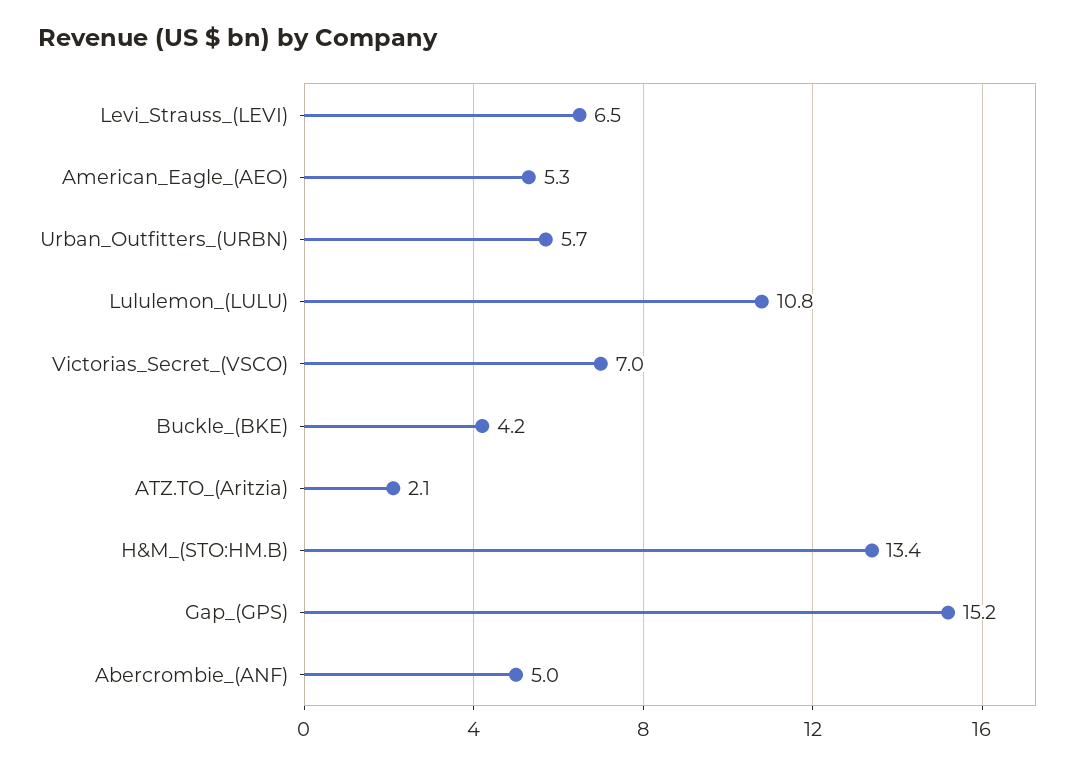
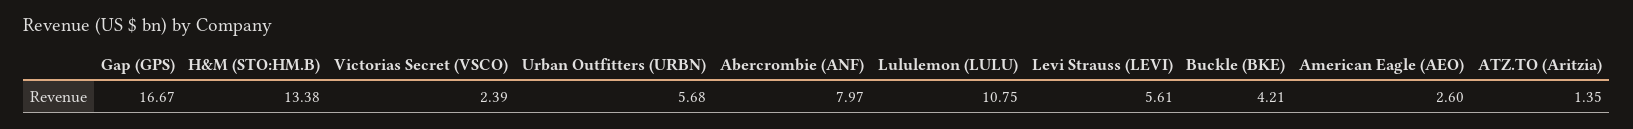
Levi_Strauss_(LEVI): 6.5 -> 5.61
American_Eagle_(AEO): 5.3 -> 2.6
Victorias_Secret_(VSCO): 7 -> 2.39
ATZ.TO_(Aritzia): 2.1 -> 1.35
Gap_(GPS): 15.2 -> 16.67
Abercrombie_(ANF): 5 -> 7.97

